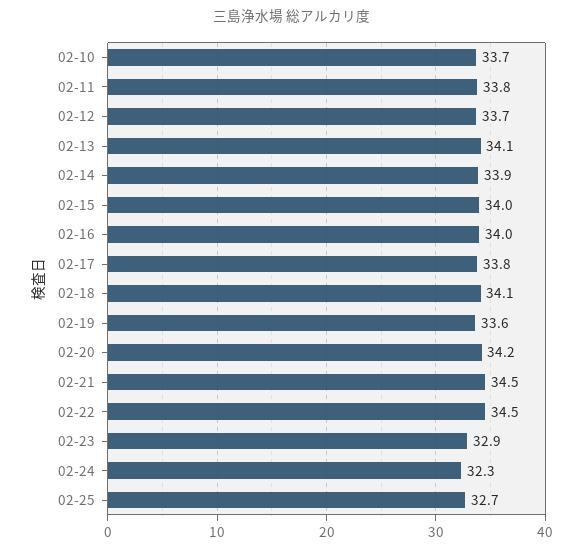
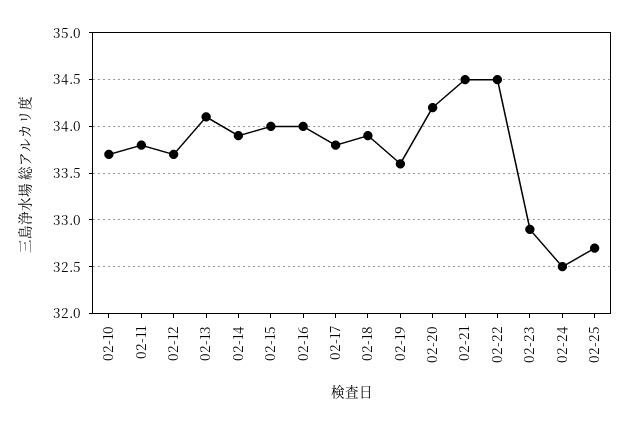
02-18: 34.1 -> 33.9
02-24: 32.3 -> 32.5

